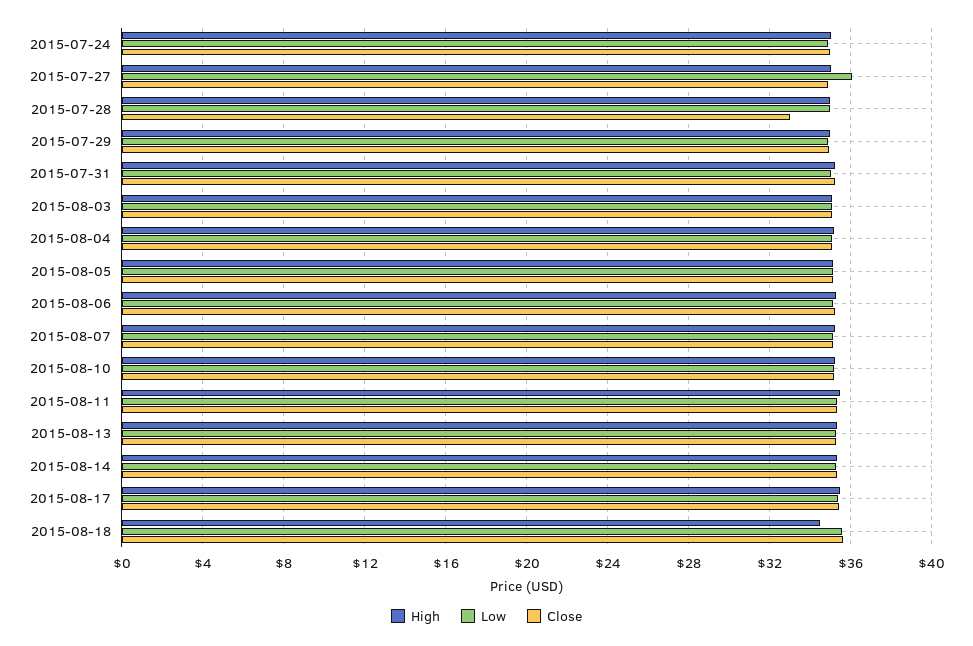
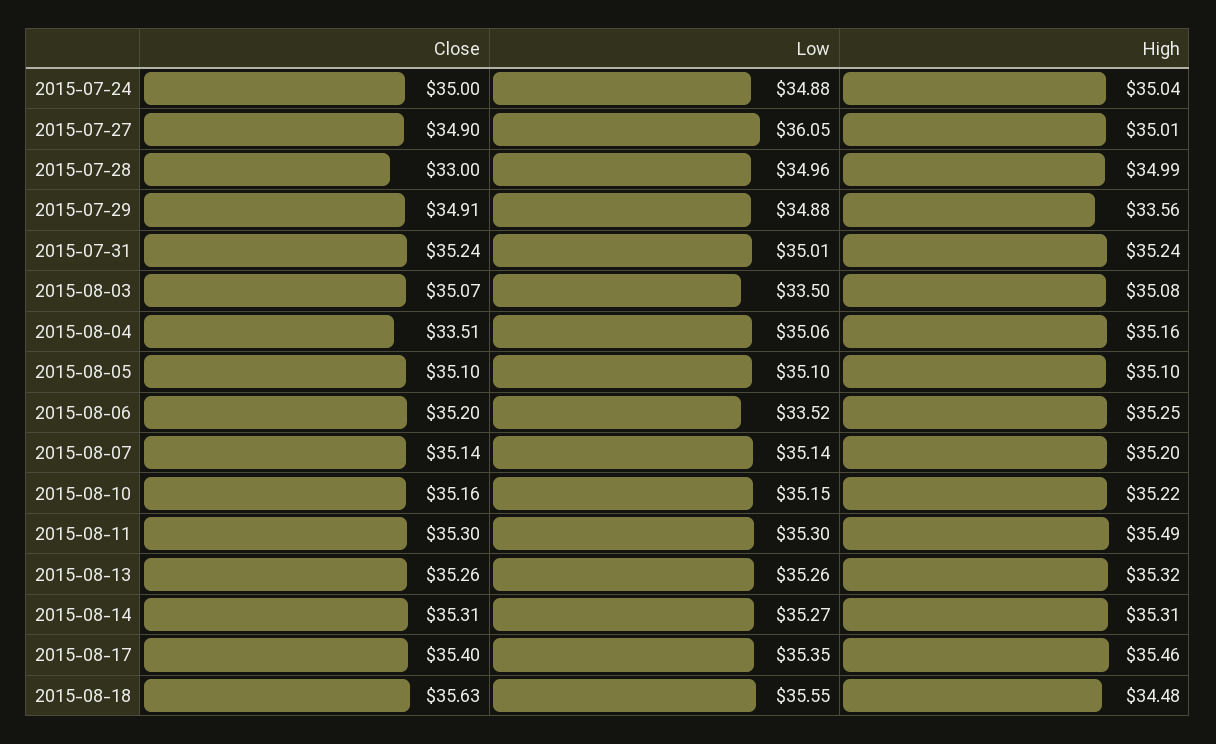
High, 2015-07-29: 35 -> 33.56
Low, 2015-08-03: 35 -> 33.5
Close, 2015-08-04: 35 -> 33.51
Low, 2015-08-06: 35 -> 33.52

